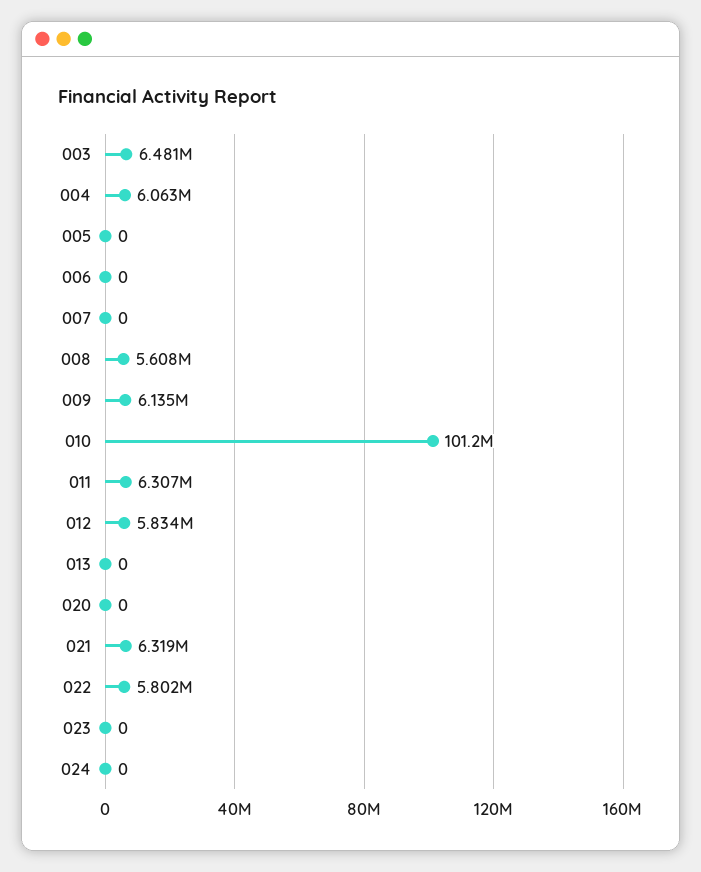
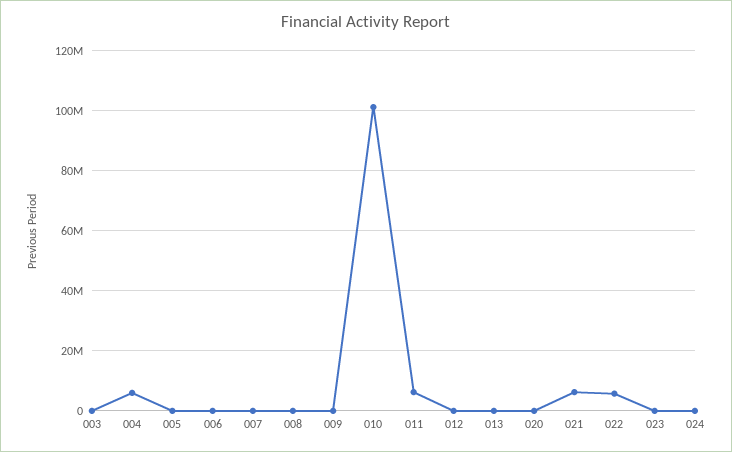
003: 6481000 -> 0
008: 5608000 -> 0
009: 6135000 -> 0
012: 5834000 -> 0

